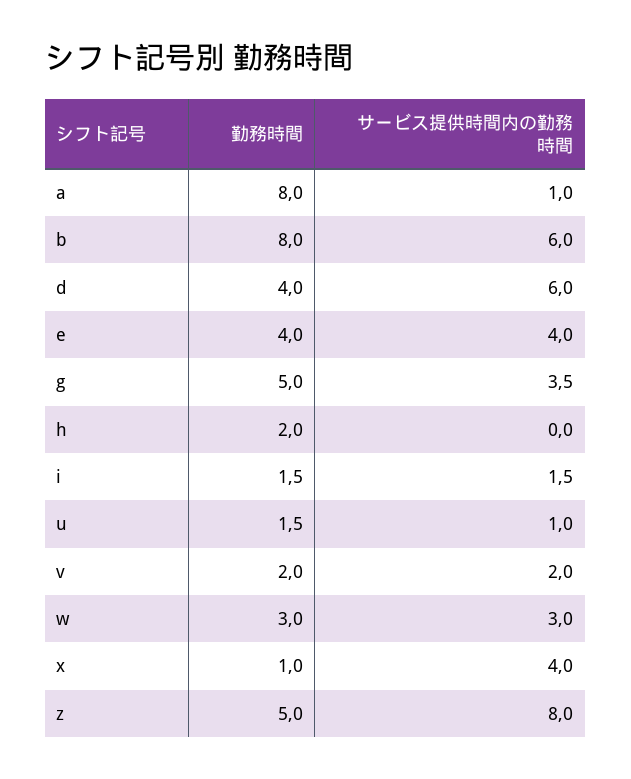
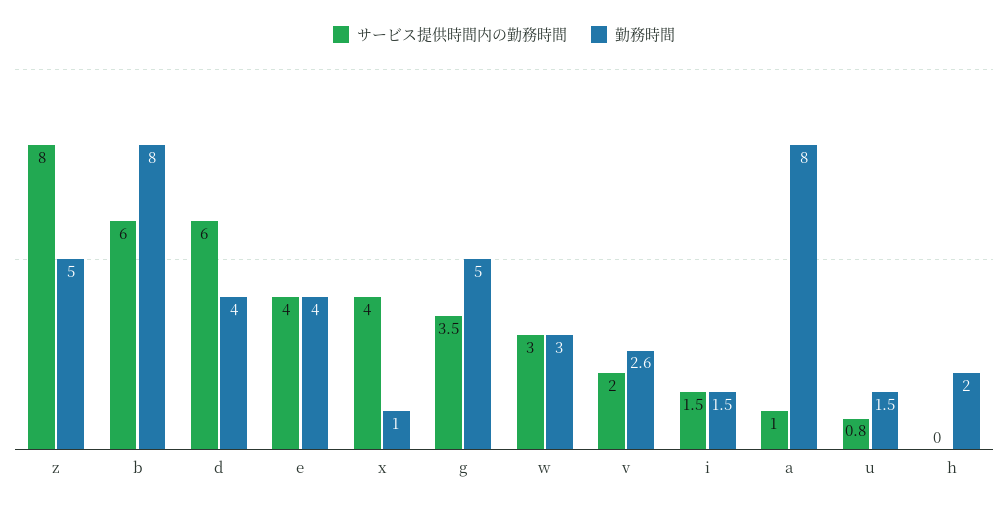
サービス提供時間内の勤務時間, u: 1 -> 0.8
勤務時間, v: 2 -> 2.6

